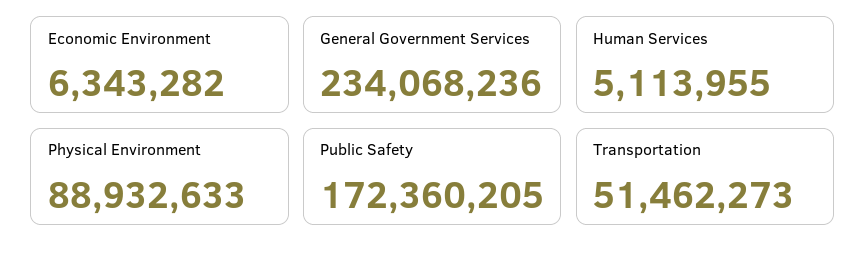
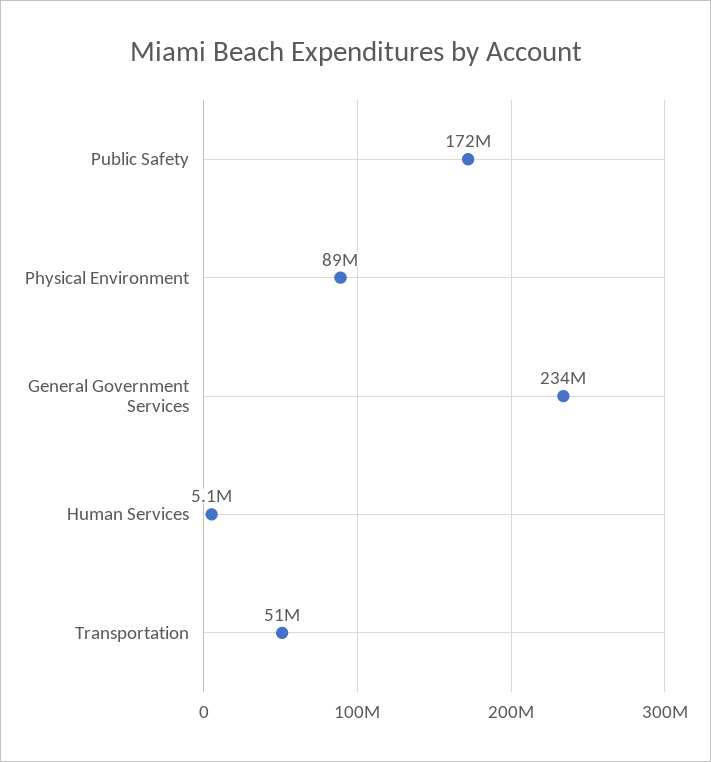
Economic Environment: 6343282 -> none

